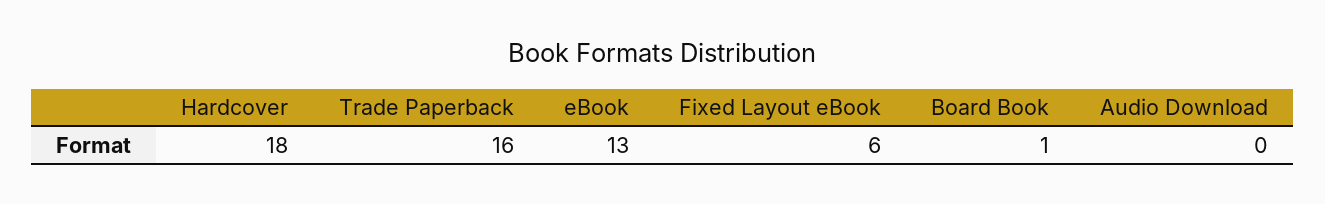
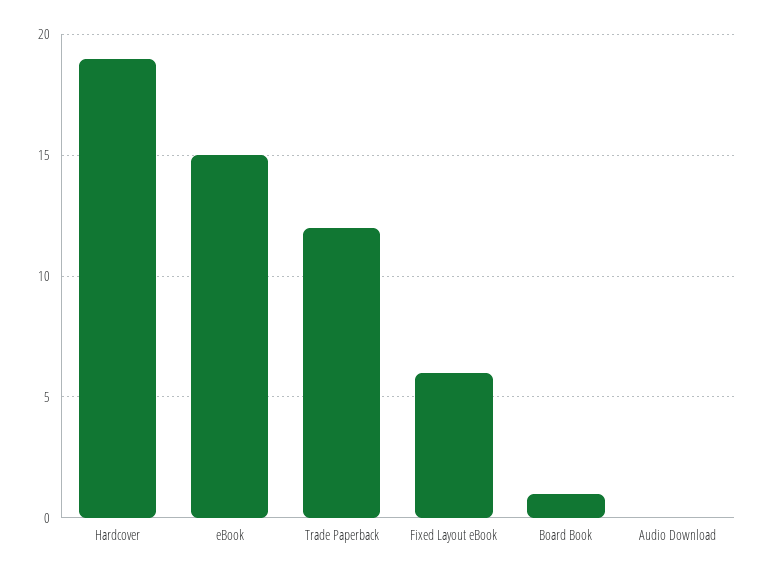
Hardcover: 18 -> 19
Trade Paperback: 16 -> 12
eBook: 13 -> 15

